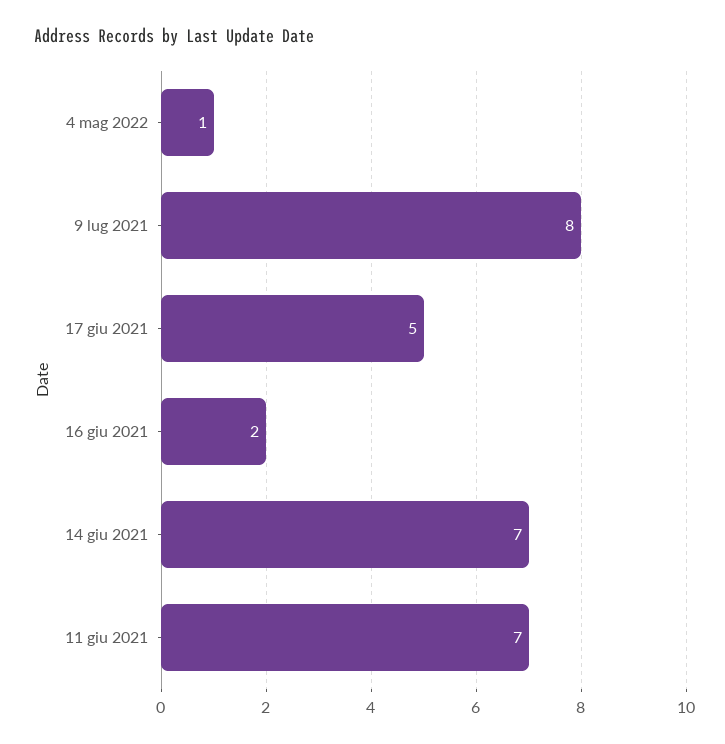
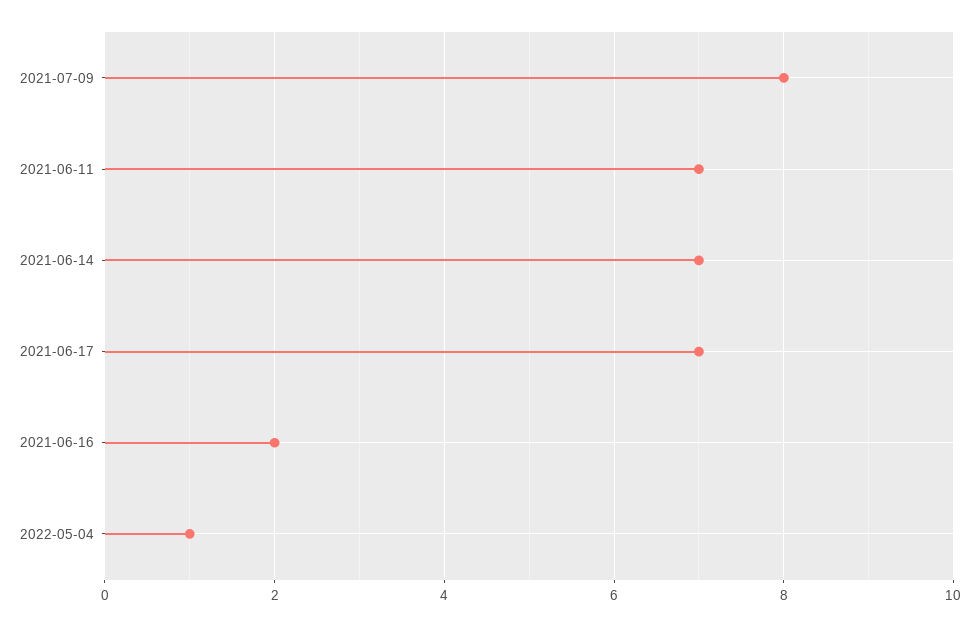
17 giu 2021: 5 -> 7

